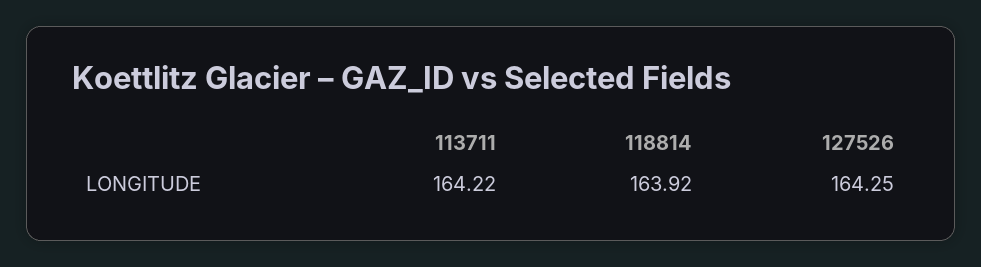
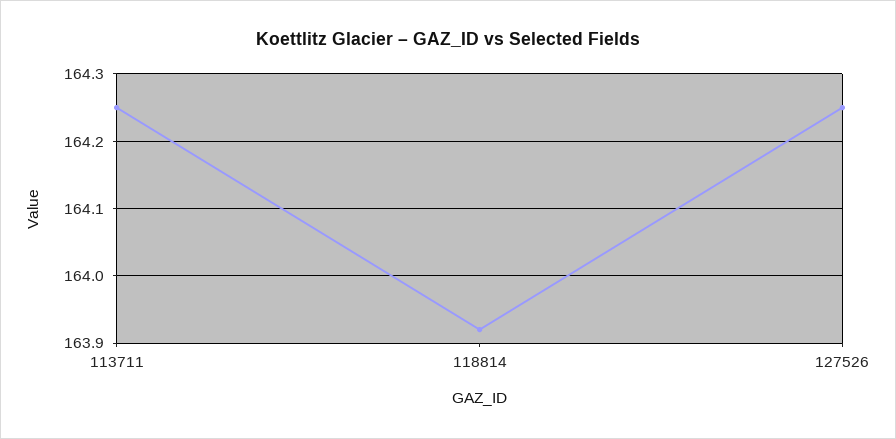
113711: 164.22 -> 164.25

